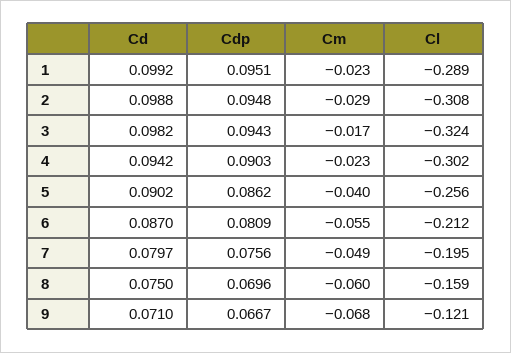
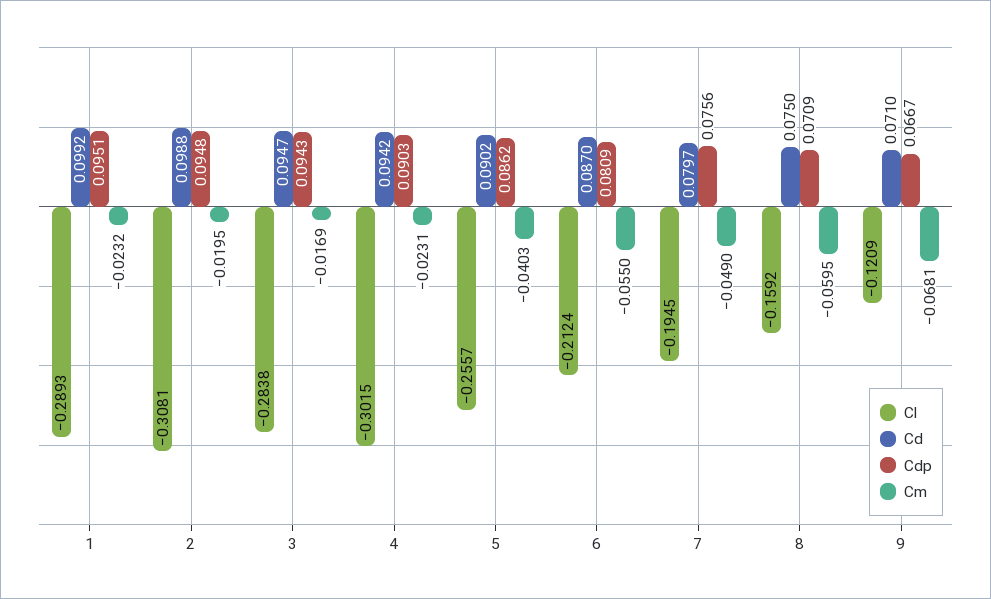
Cm, 2: -0.029 -> -0.0195
Cd, 3: 0.0982 -> 0.0947
Cl, 3: -0.324 -> -0.2838
Cdp, 8: 0.0696 -> 0.0709

